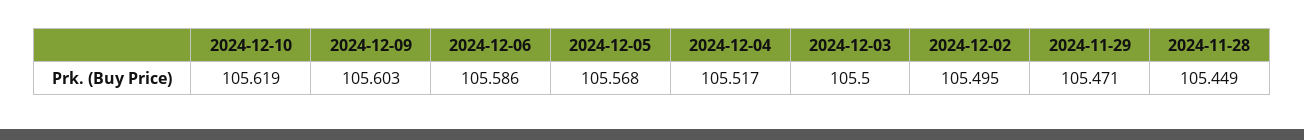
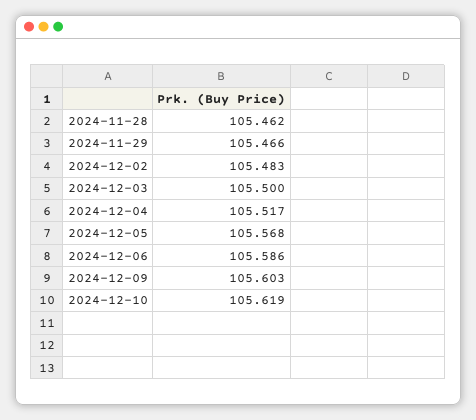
2024-12-02: 105.495 -> 105.483
2024-11-29: 105.471 -> 105.466
2024-11-28: 105.449 -> 105.462

